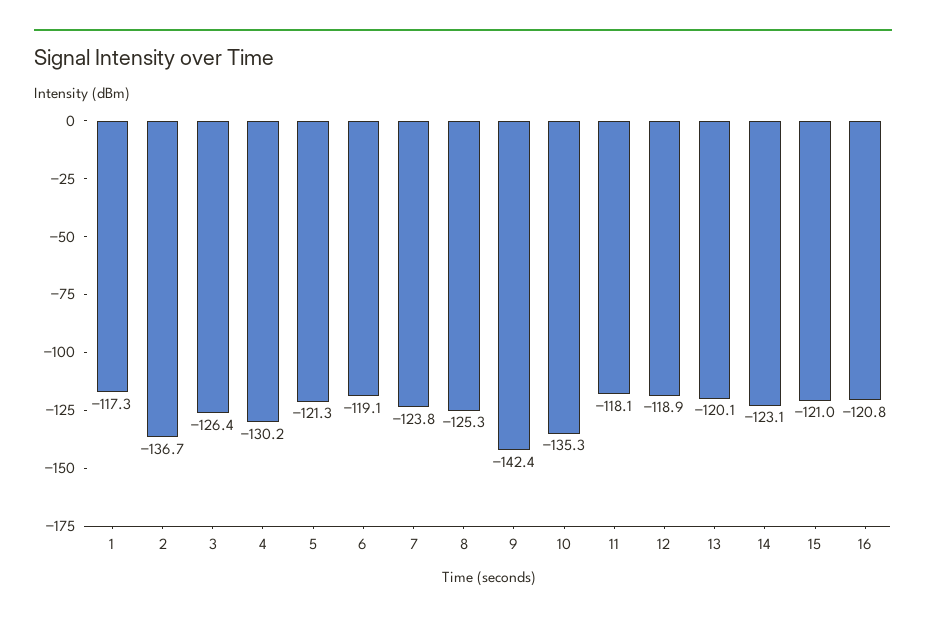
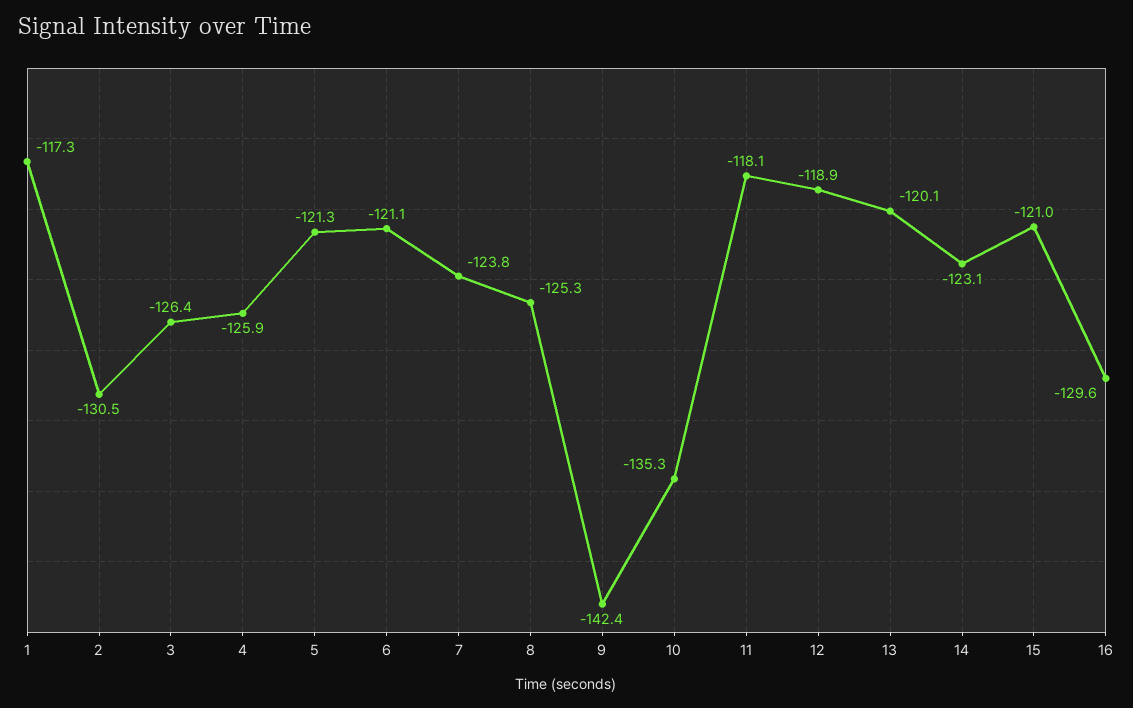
2: -136.7 -> -130.5
4: -130.2 -> -125.9
6: -119.1 -> -121.1
16: -120.8 -> -129.6

